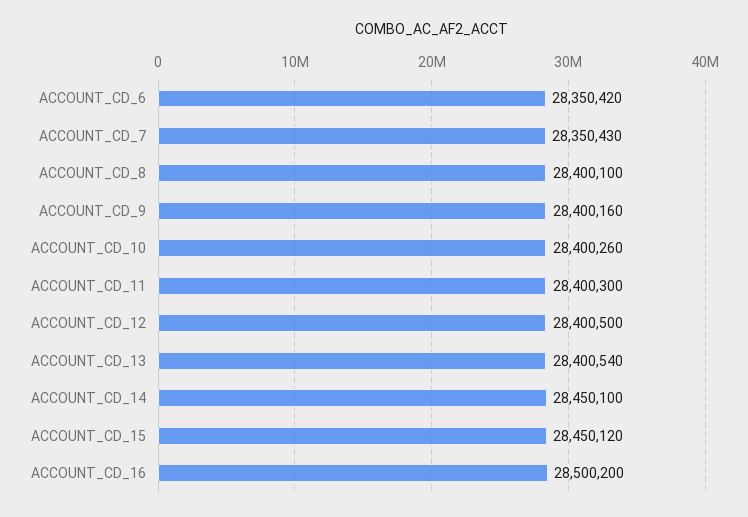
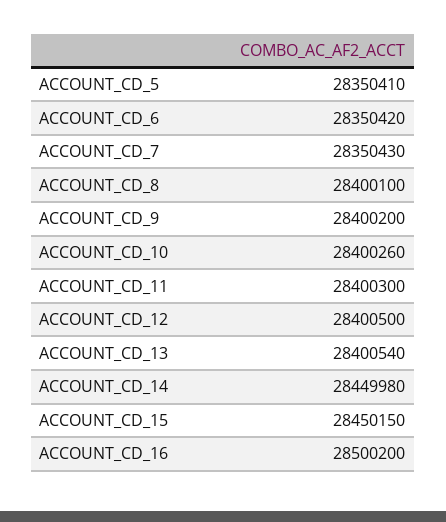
ACCOUNT_CD_9: 28400160 -> 28400200
ACCOUNT_CD_14: 28450100 -> 28449980
ACCOUNT_CD_15: 28450120 -> 28450150
ACCOUNT_CD_5: none -> 28350410

